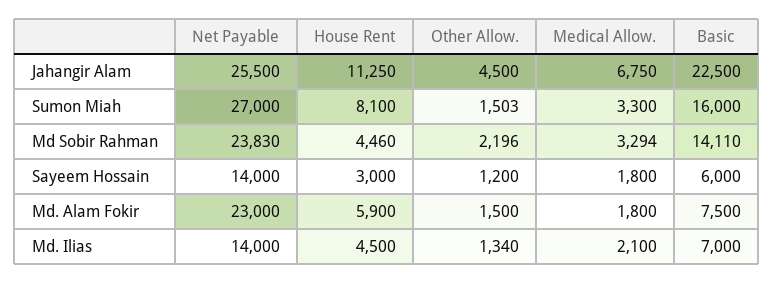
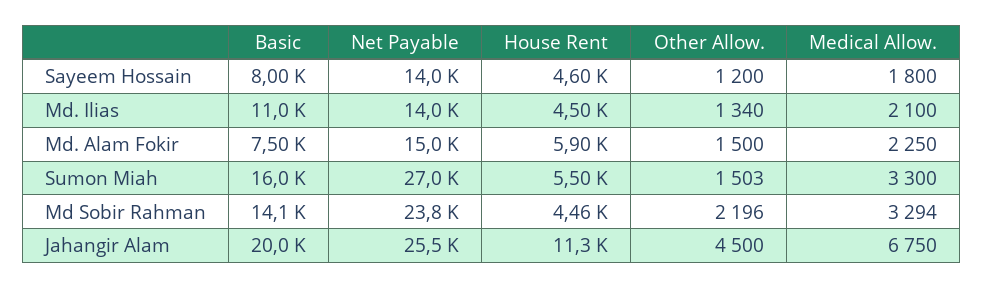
Basic, Jahangir Alam: 22500 -> 20000
House Rent, Sumon Miah: 8100 -> 5500
House Rent, Sayeem Hossain: 3000 -> 4600
Basic, Sayeem Hossain: 6000 -> 8000
Net Payable, Md. Alam Fokir: 23000 -> 15000
Medical Allow., Md. Alam Fokir: 1800 -> 2250
Basic, Md. Ilias: 7000 -> 11000

